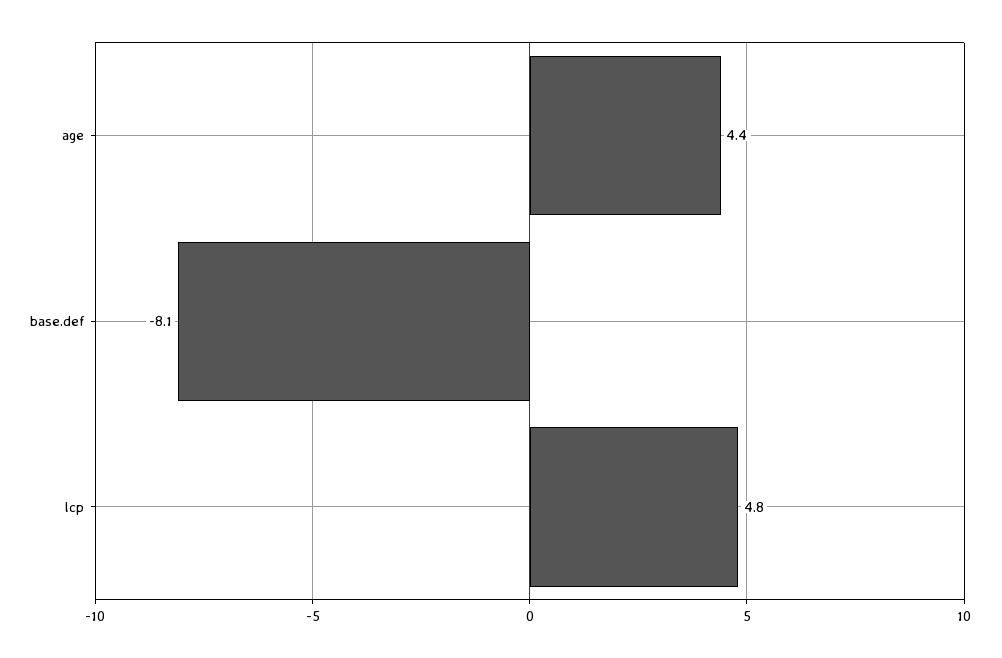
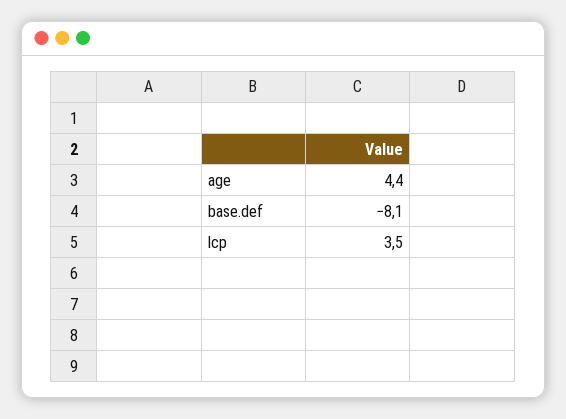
lcp: 4.8 -> 3.5

